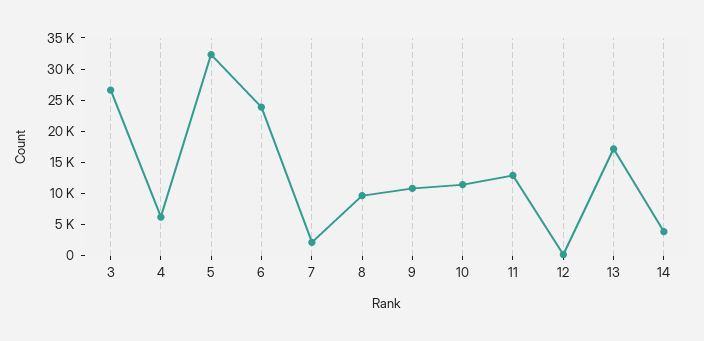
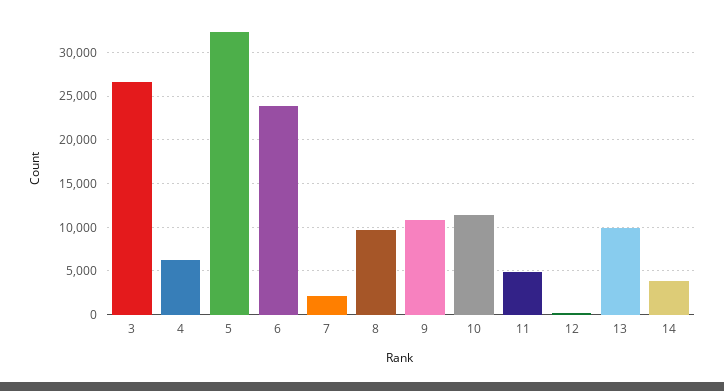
11: 12500 -> 5000
13: 17500 -> 10000

